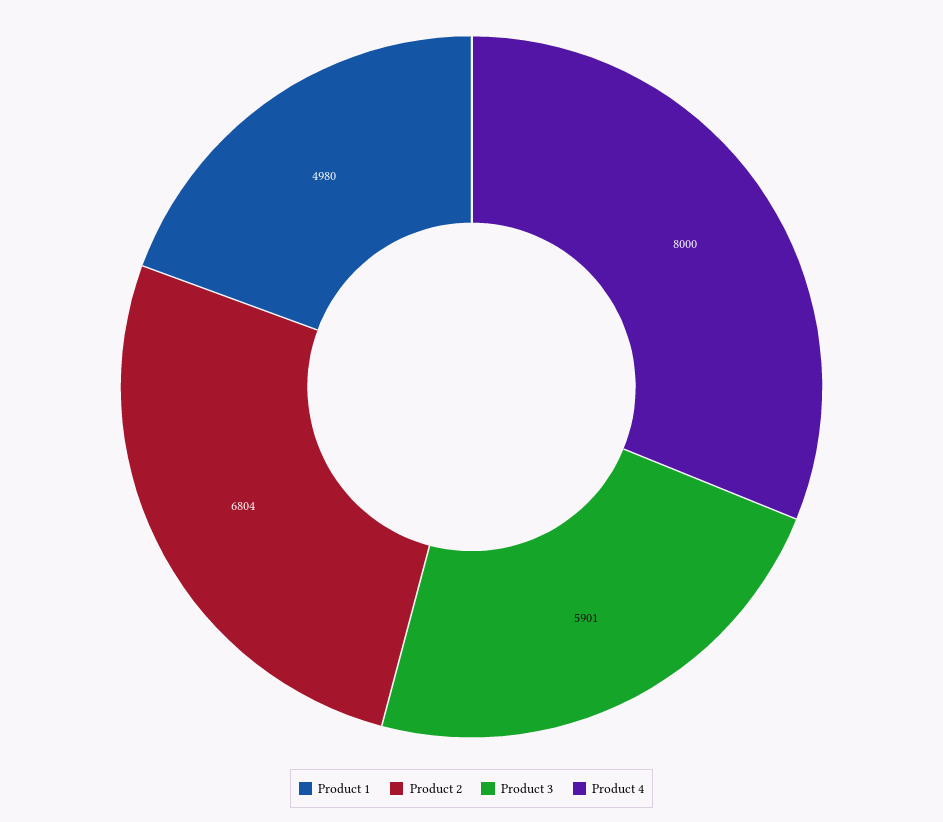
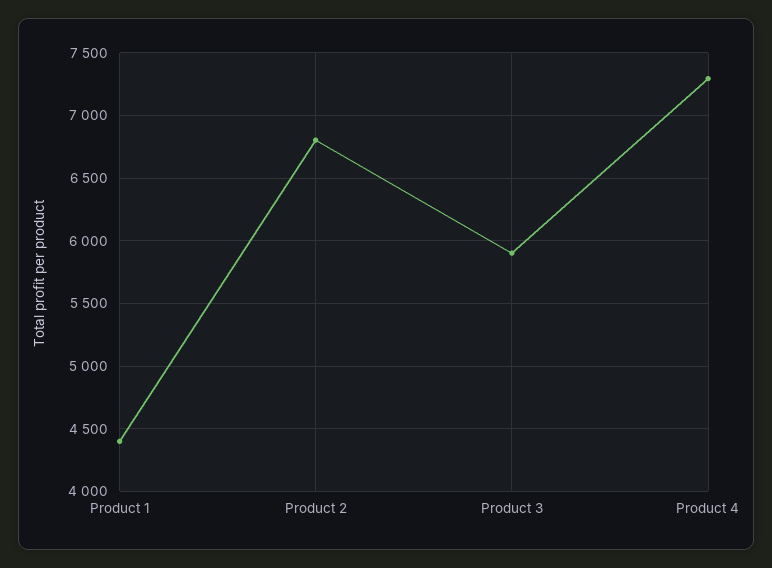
Product 1: 4980 -> 4400
Product 4: 8000 -> 7300

